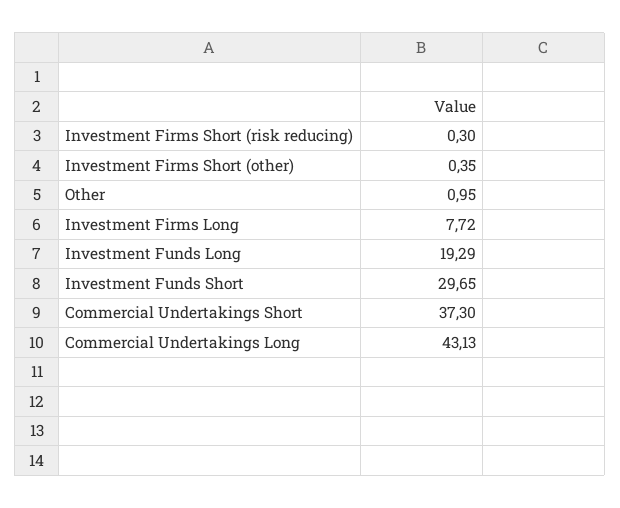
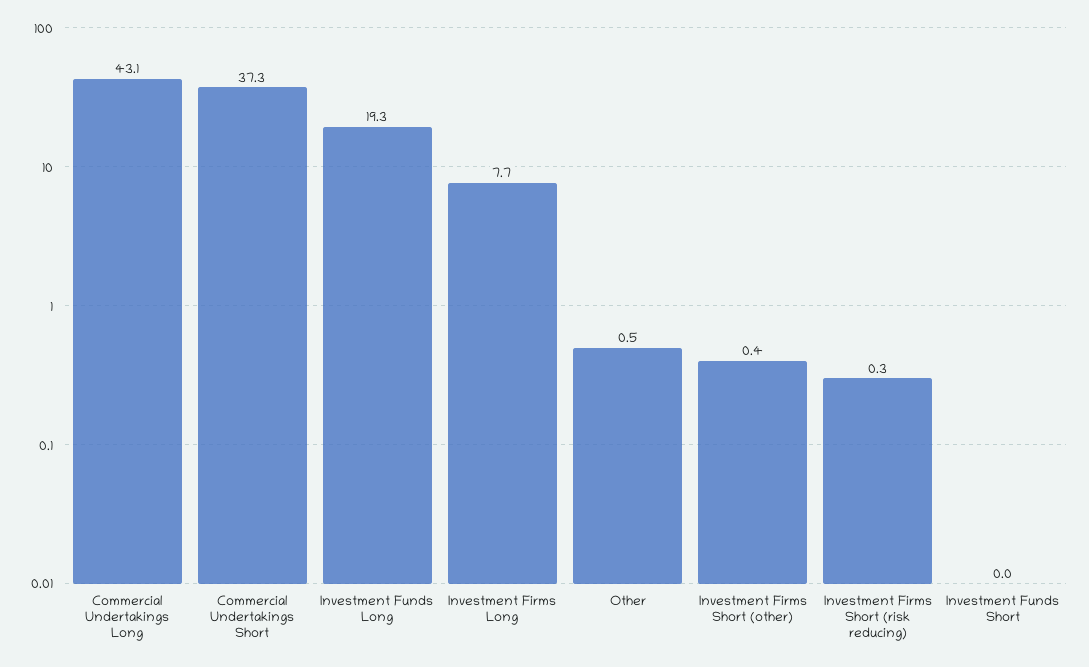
Other: 0.95 -> 0.5
Investment Funds Short: 29.65 -> 0

